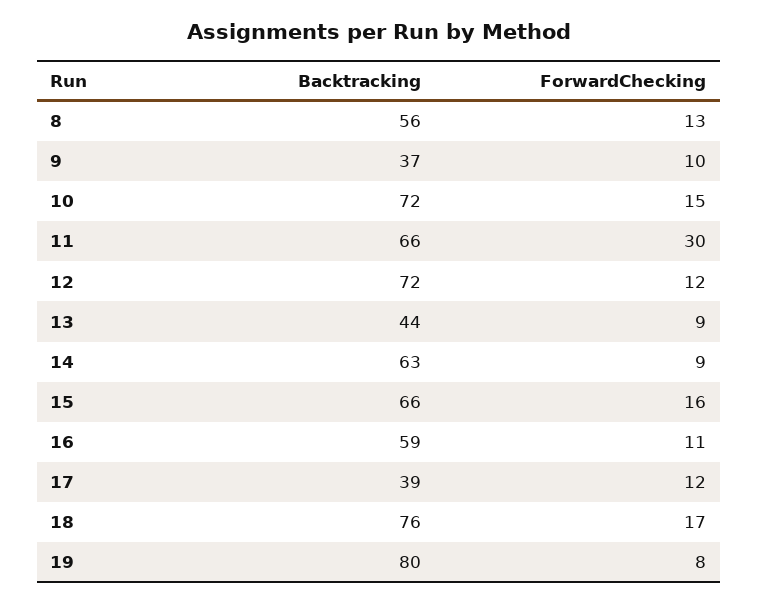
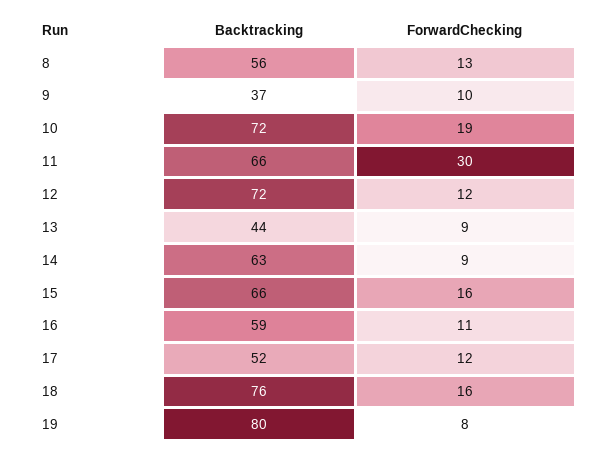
ForwardChecking, 10: 15 -> 19
Backtracking, 17: 39 -> 52
ForwardChecking, 18: 17 -> 16

